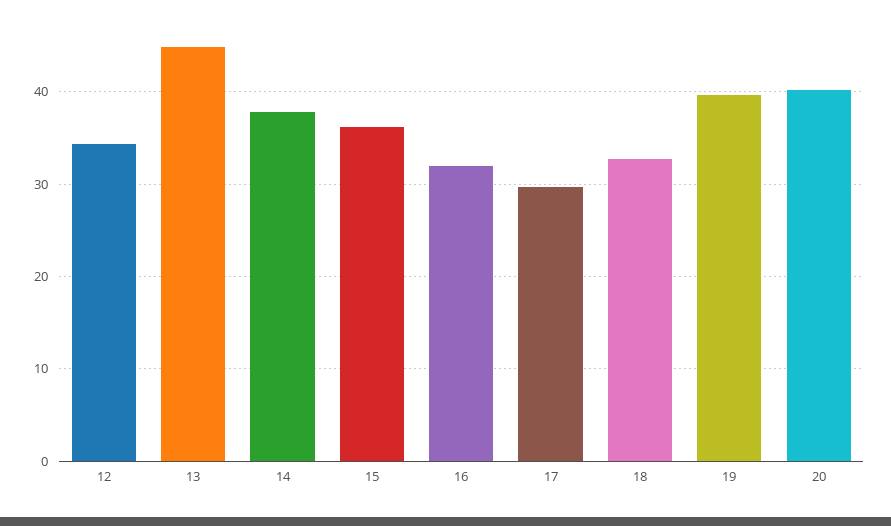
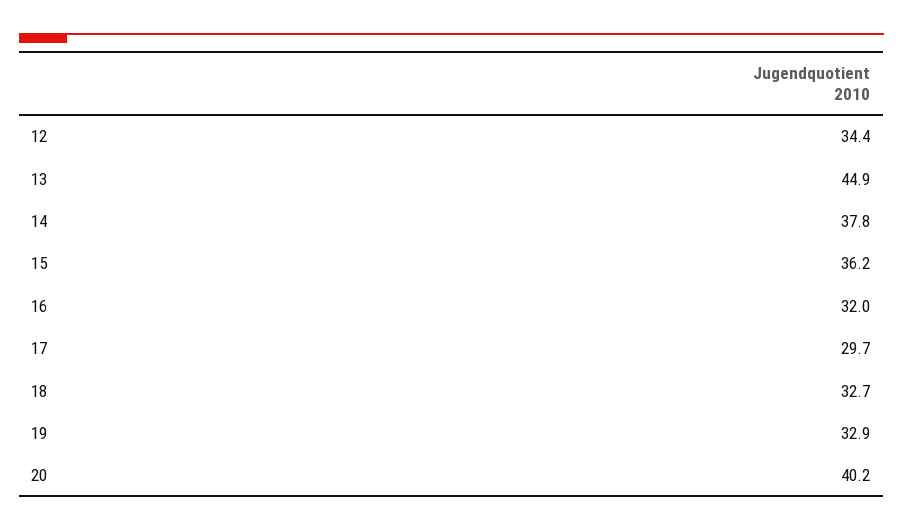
19: 40 -> 32.9

